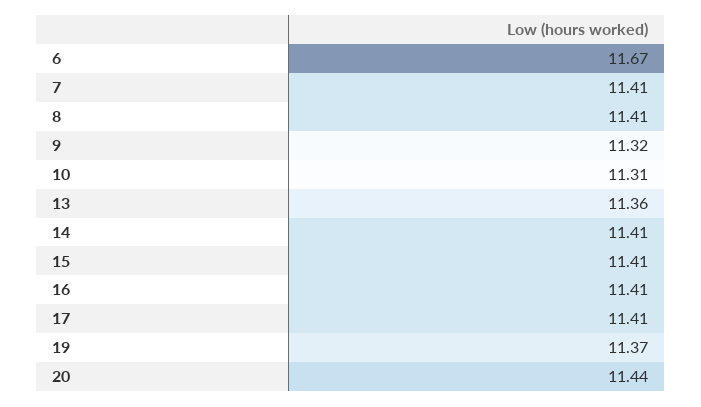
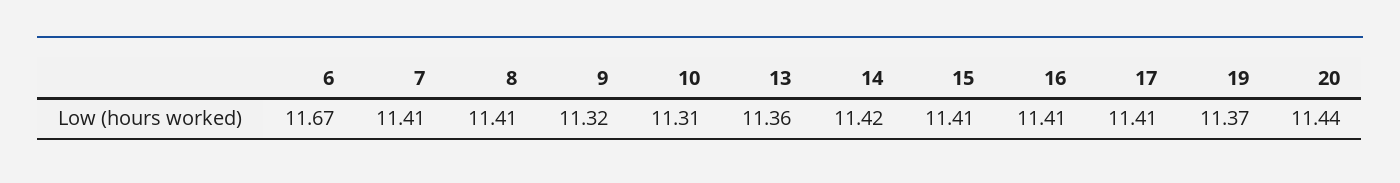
14: 11.41 -> 11.42

